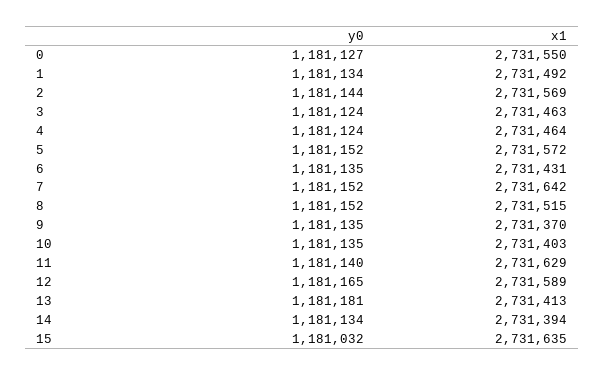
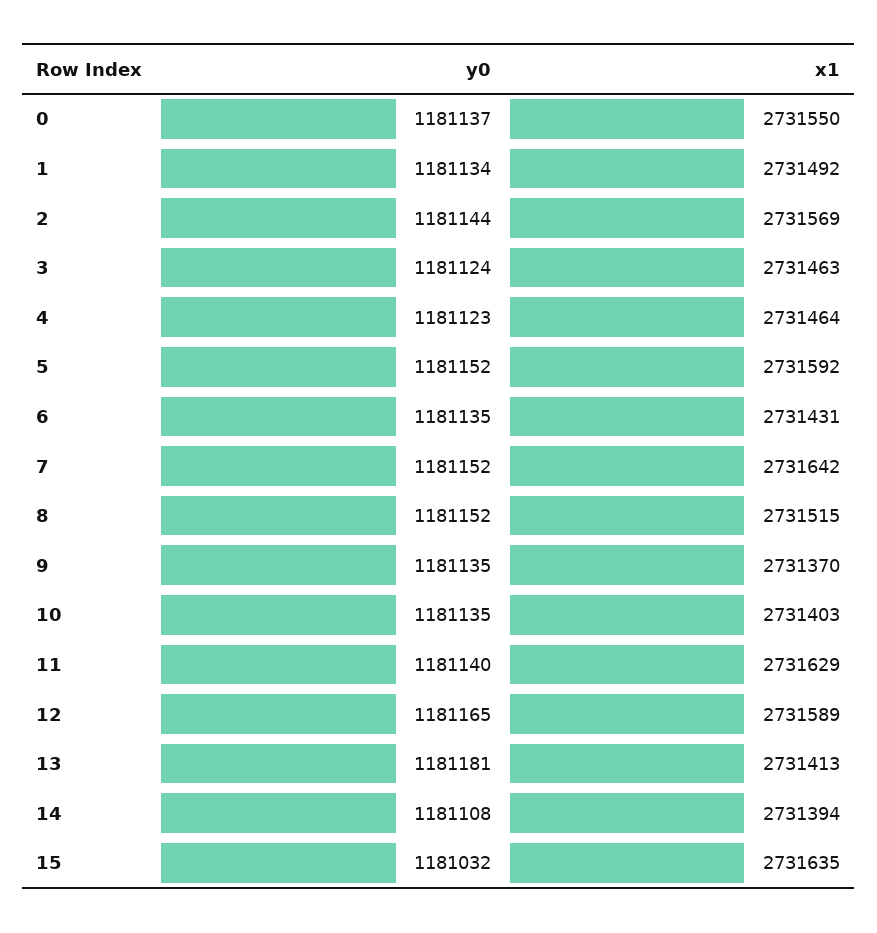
y0, 0: 1181127 -> 1181137
y0, 4: 1181124 -> 1181123
x1, 5: 2731572 -> 2731592
y0, 14: 1181134 -> 1181108

